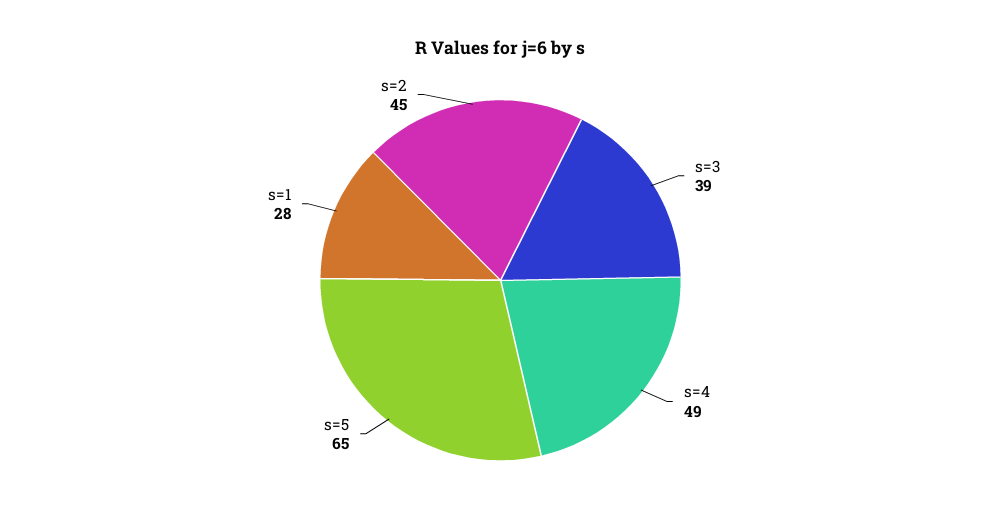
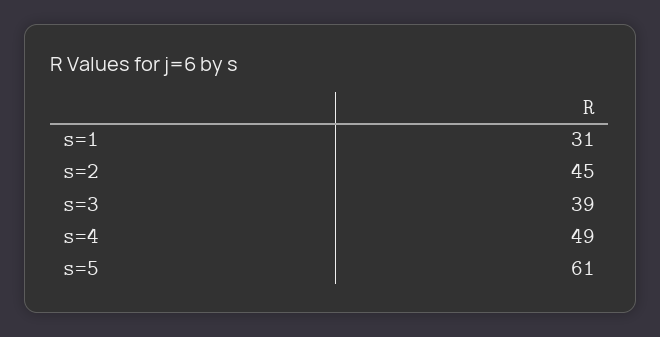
s=5: 65 -> 61
s=1: 28 -> 31

